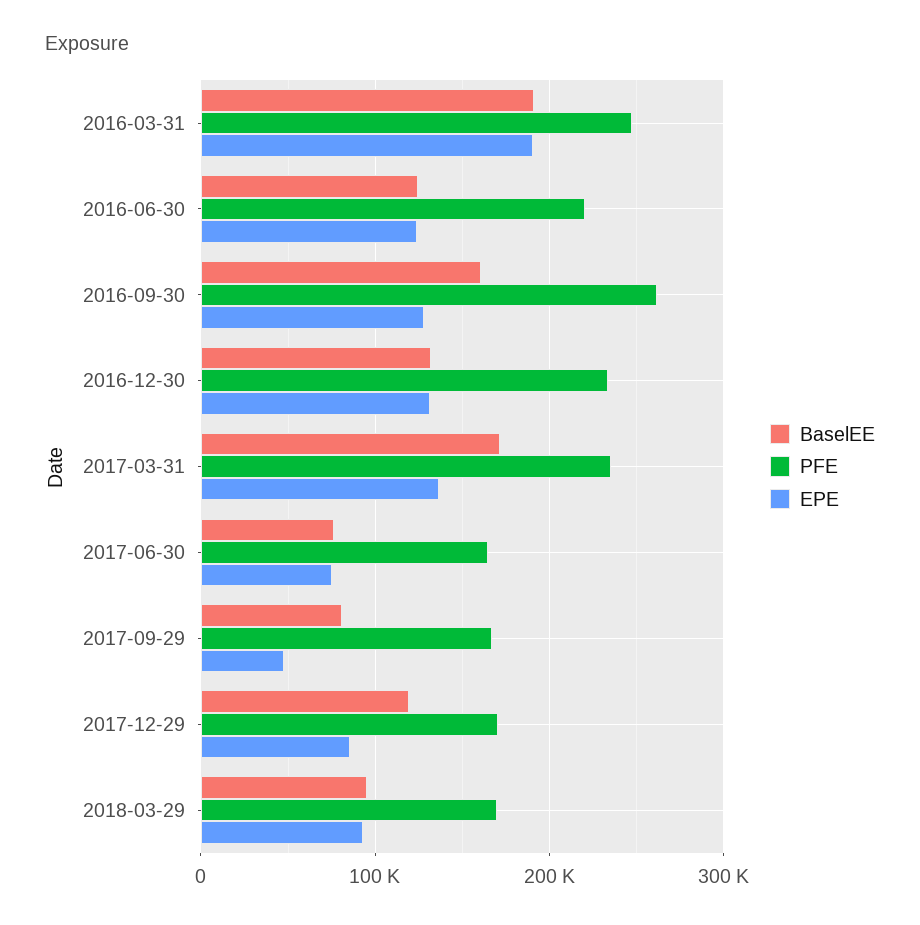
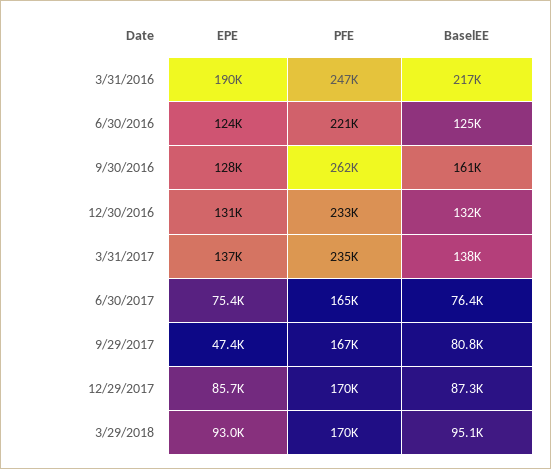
BaselEE, 2016-03-31: 190000 -> 217000
BaselEE, 2017-03-31: 170000 -> 138000
BaselEE, 2017-12-29: 120000 -> 87300

